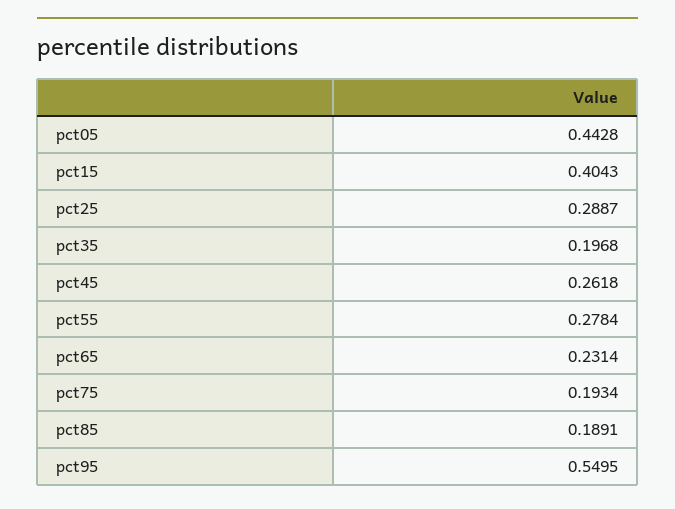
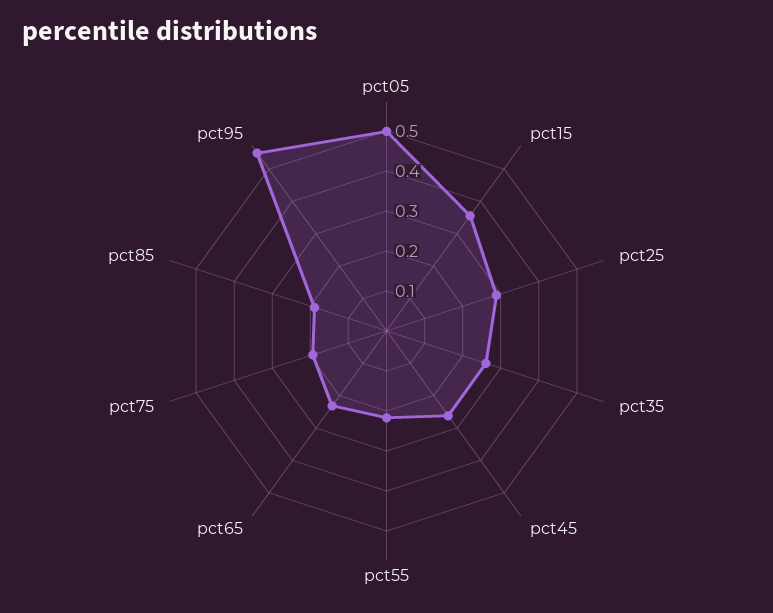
pct05: 0.4428 -> 0.5
pct15: 0.4043 -> 0.36
pct35: 0.1968 -> 0.26
pct55: 0.2784 -> 0.22

